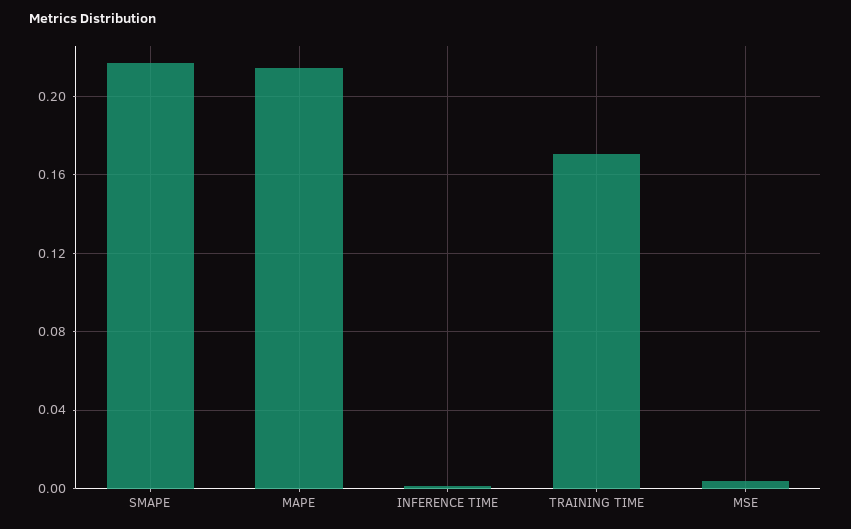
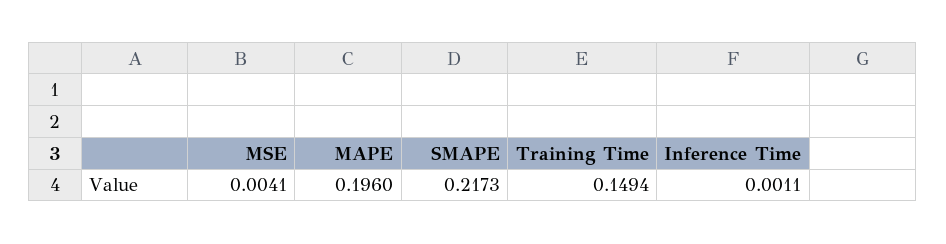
MAPE: 0.215 -> 0.196
TRAINING TIME: 0.17 -> 0.1494

